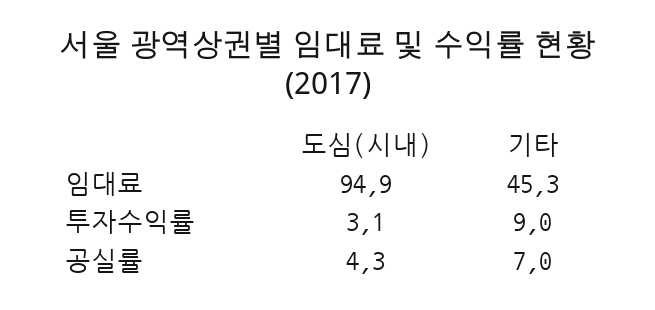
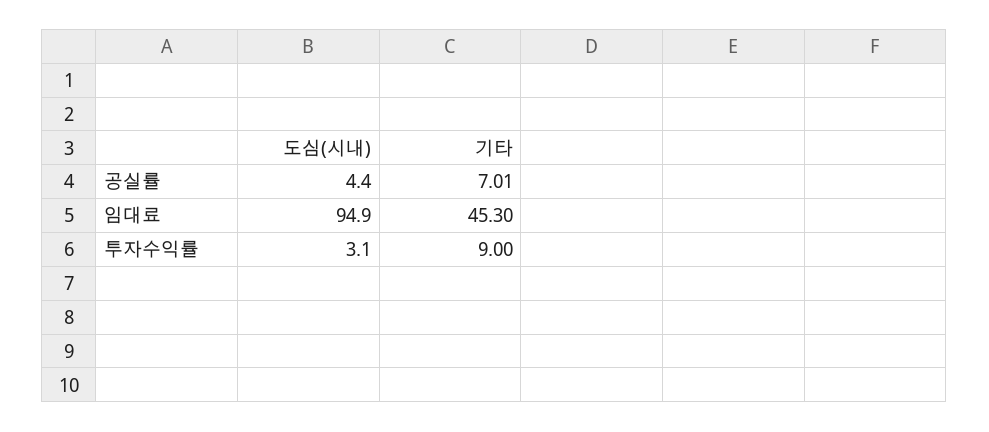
도심(시내), 공실률: 4.3 -> 4.4
기타, 공실률: 7 -> 7.01

